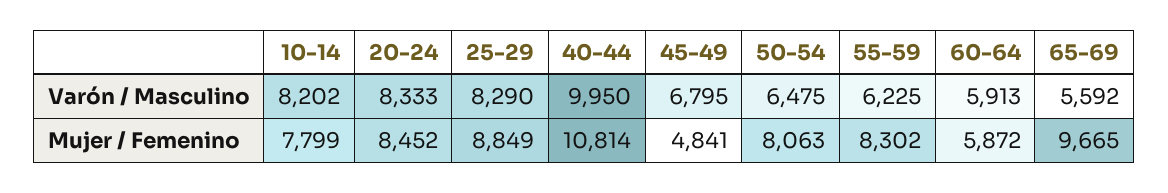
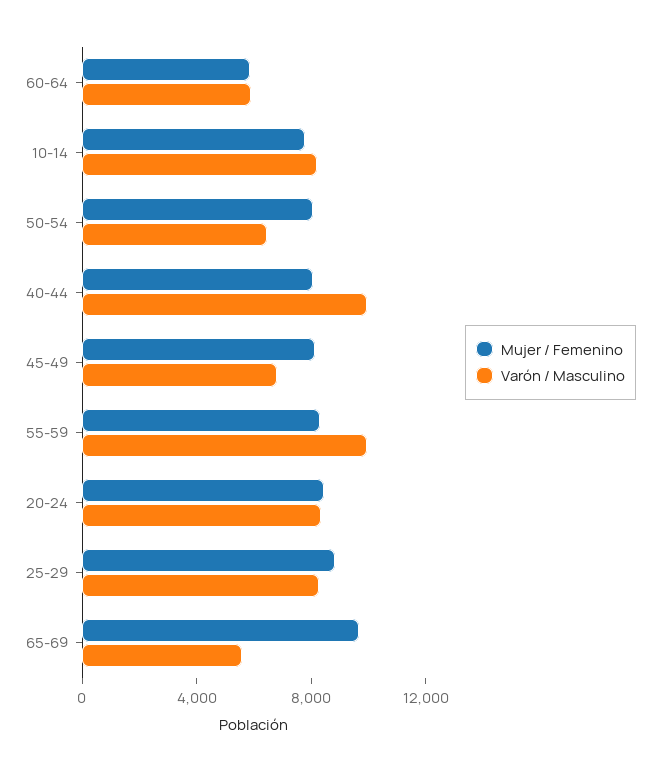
Varón / Masculino, 55-59: 6225 -> 10000
Mujer / Femenino, 40-44: 10814 -> 8000
Mujer / Femenino, 45-49: 4841 -> 8000

